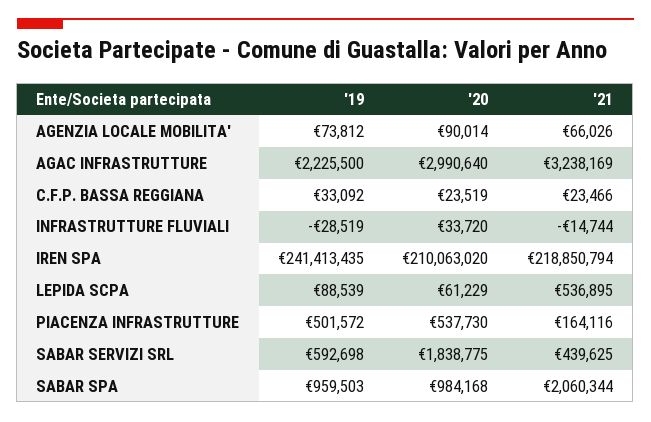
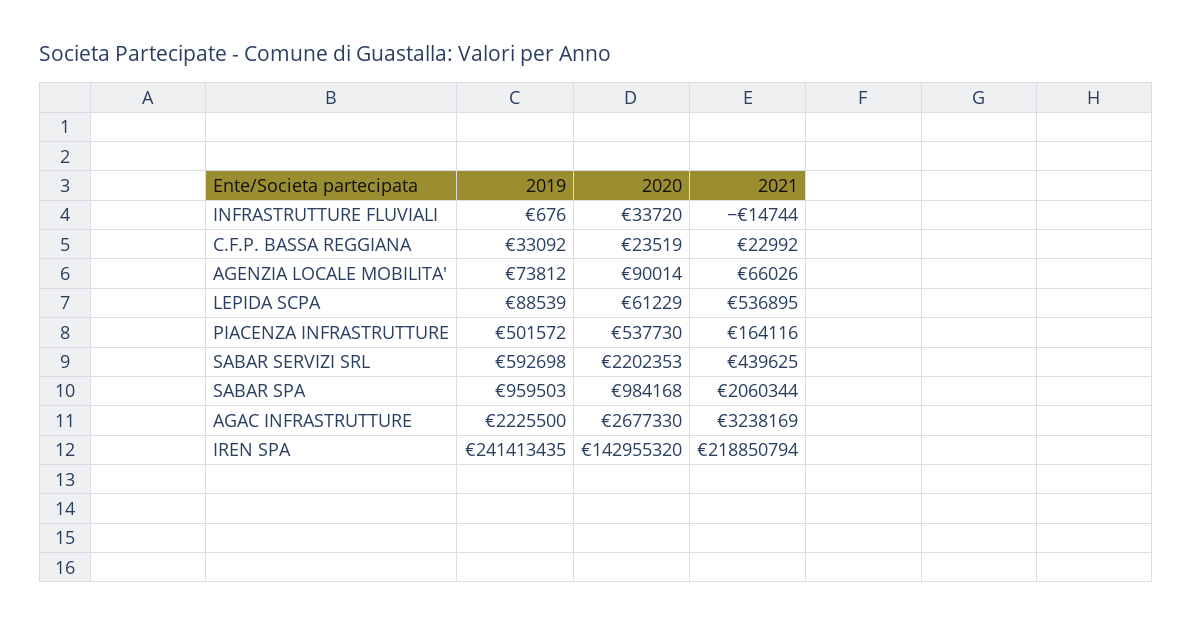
'20, AGAC INFRASTRUTTURE: 2990640 -> 2677330
'21, C.F.P. BASSA REGGIANA: 23466 -> 22992
'19, INFRASTRUTTURE FLUVIALI: -28519 -> 676
'20, IREN SPA: 210063020 -> 142955320
'20, SABAR SERVIZI SRL: 1838775 -> 2202353

